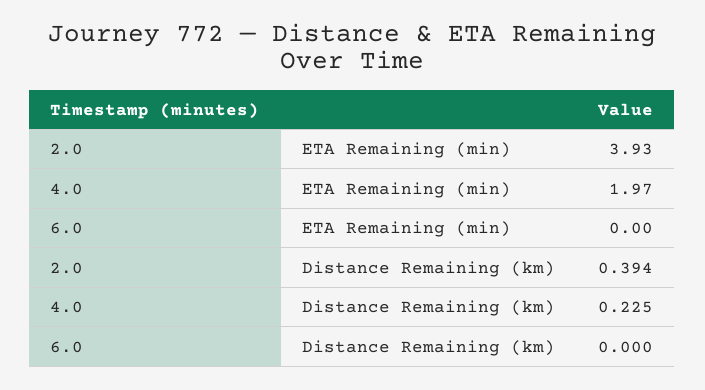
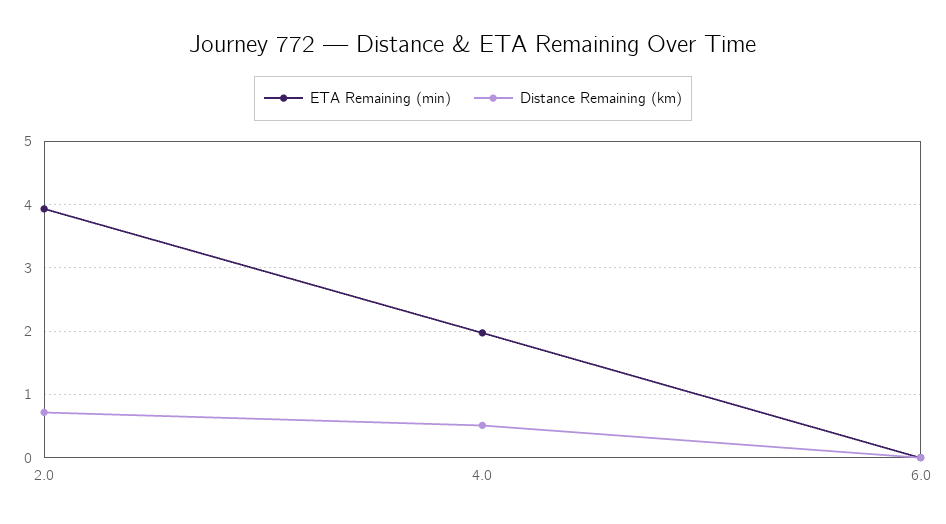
Distance Remaining (km), 2.0: 0.394 -> 0.7
Distance Remaining (km), 4.0: 0.225 -> 0.5

